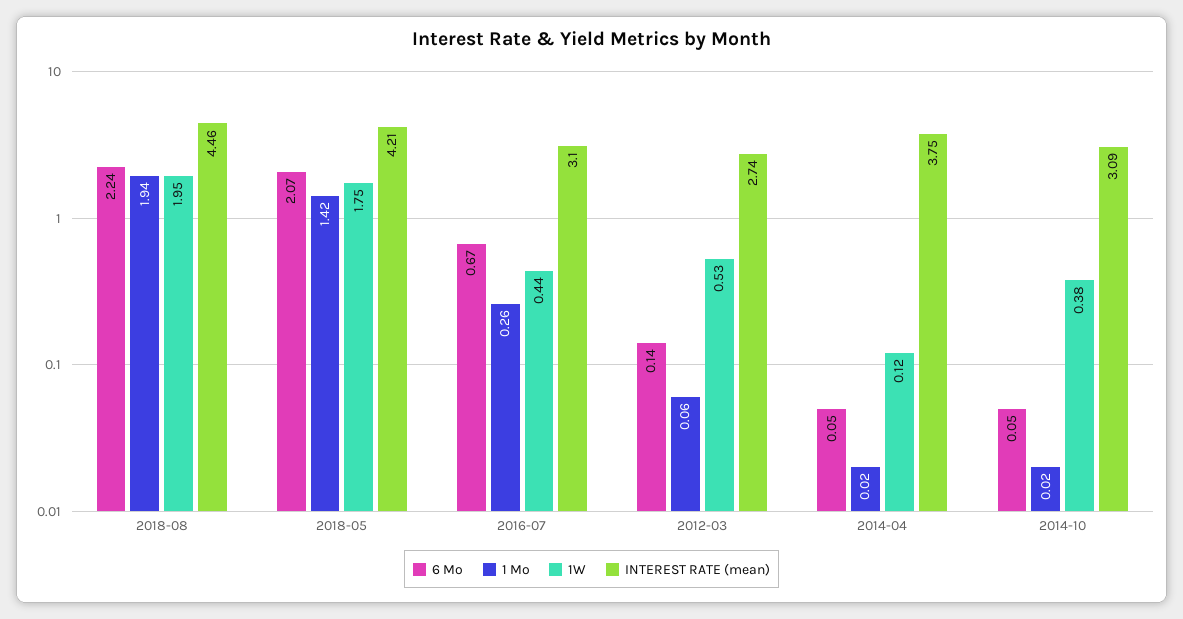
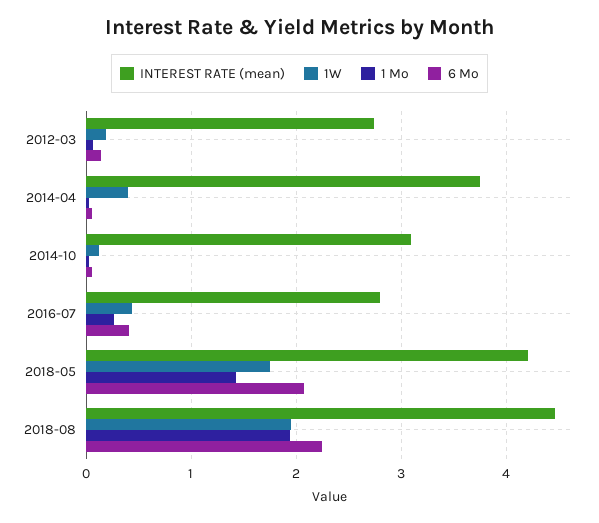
6 Mo, 2016-07: 0.67 -> 0.4
INTEREST RATE (mean), 2016-07: 3.1 -> 2.8
1W, 2012-03: 0.53 -> 0.2
1W, 2014-04: 0.12 -> 0.4
1W, 2014-10: 0.38 -> 0.1

